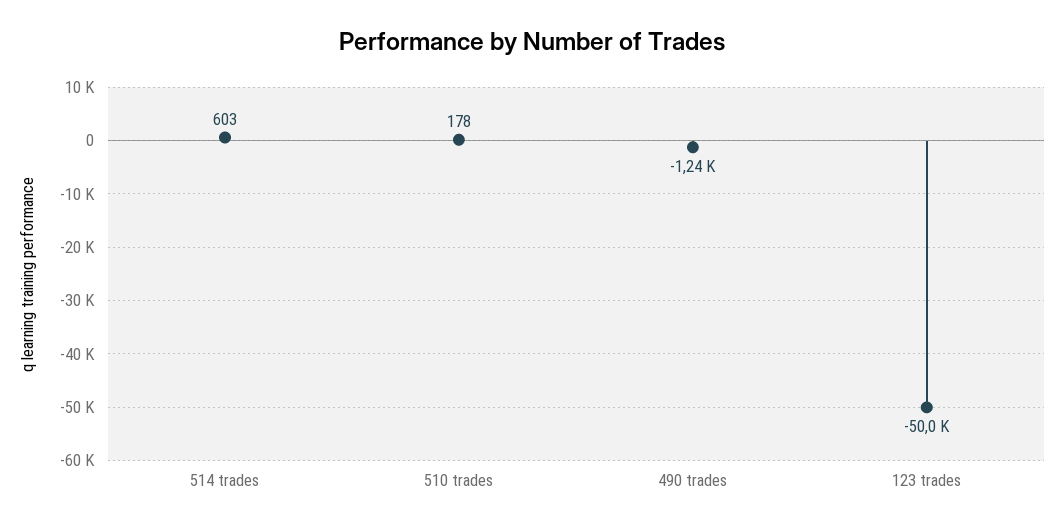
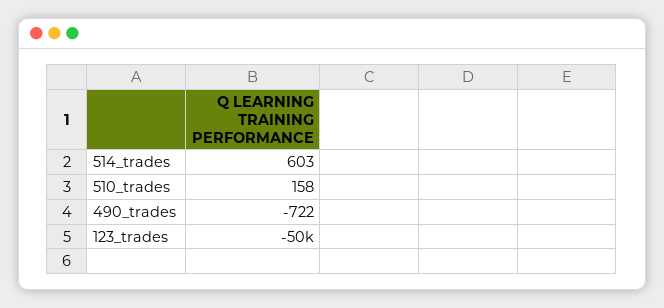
510 trades: 178 -> 158
490 trades: -1240 -> -722

